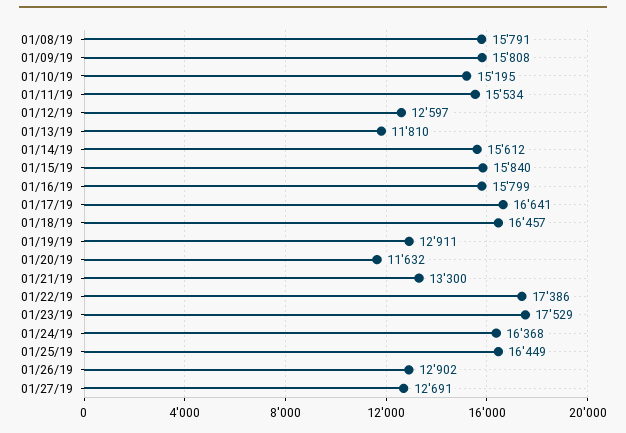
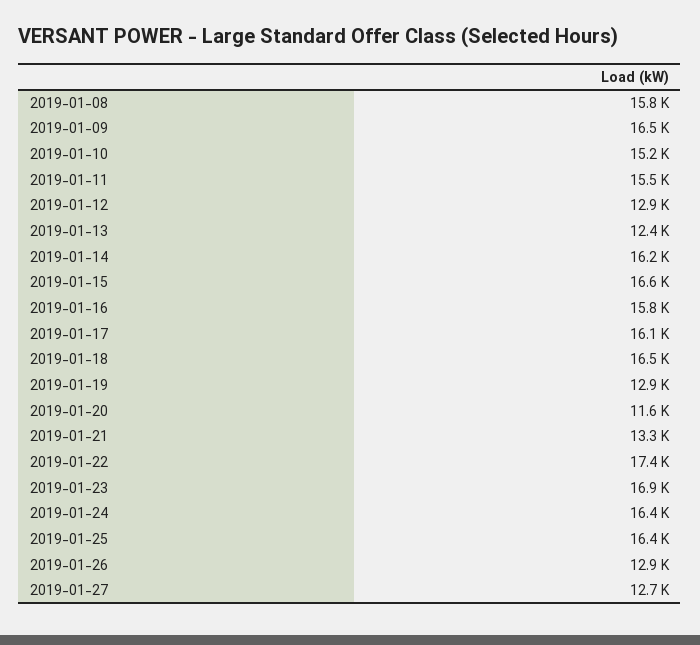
01/09/19: 15808 -> 16500
01/12/19: 12597 -> 12900
01/13/19: 11810 -> 12400
01/14/19: 15612 -> 16200
01/15/19: 15840 -> 16600
01/17/19: 16641 -> 16100
01/23/19: 17529 -> 16900

